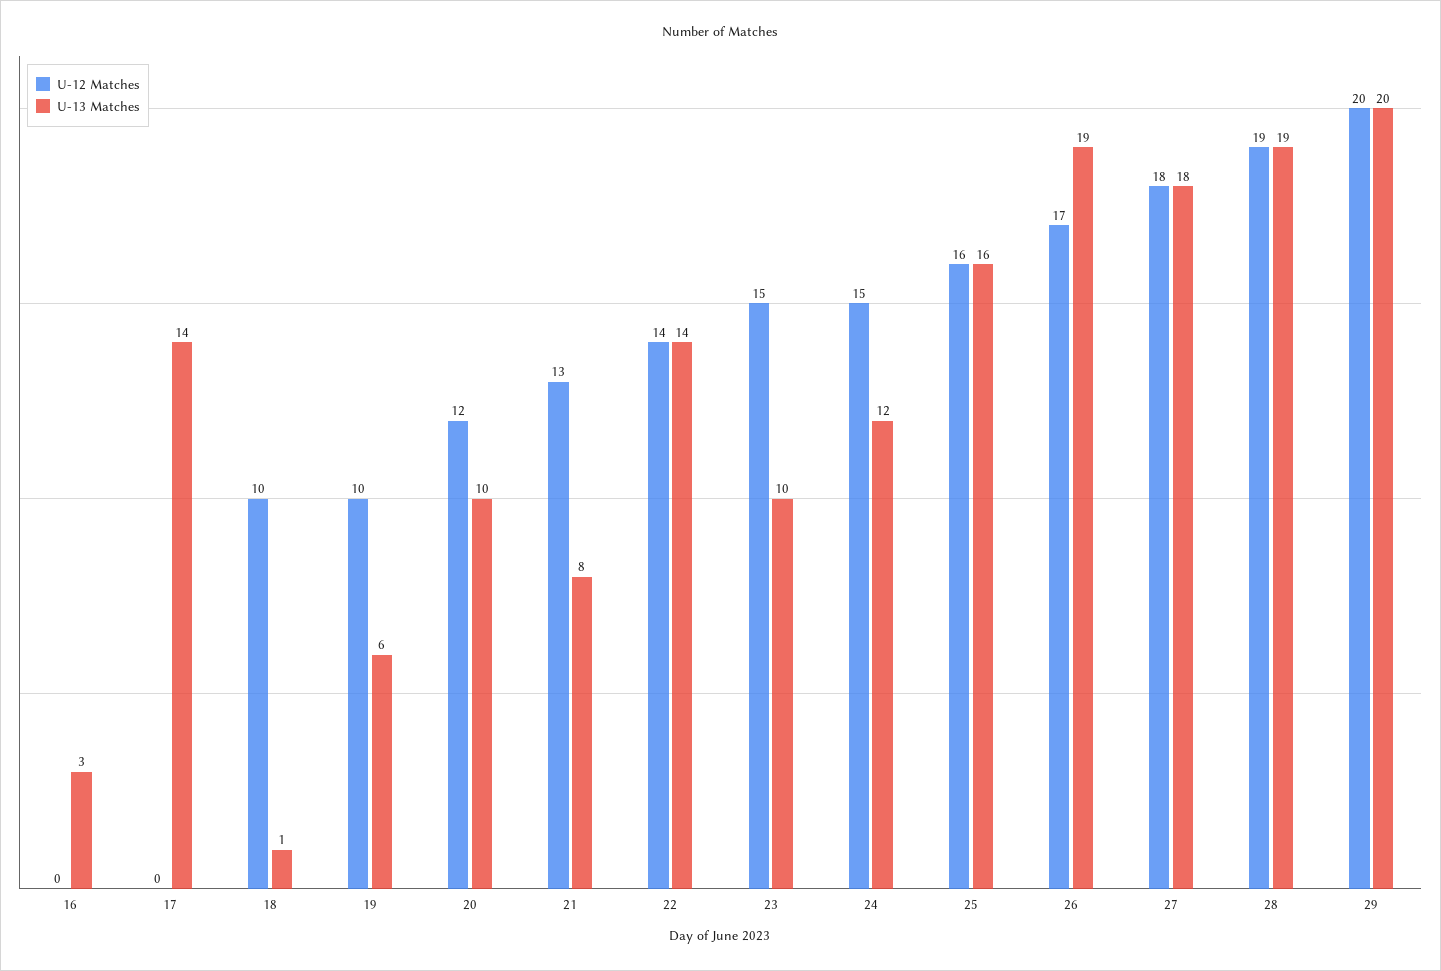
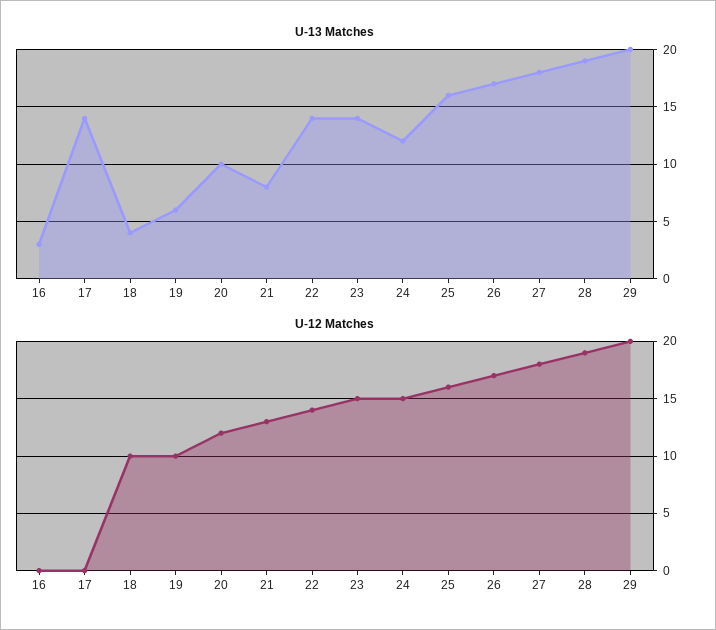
U-13 Matches, 18: 1 -> 4
U-13 Matches, 23: 10 -> 14
U-13 Matches, 26: 19 -> 17

